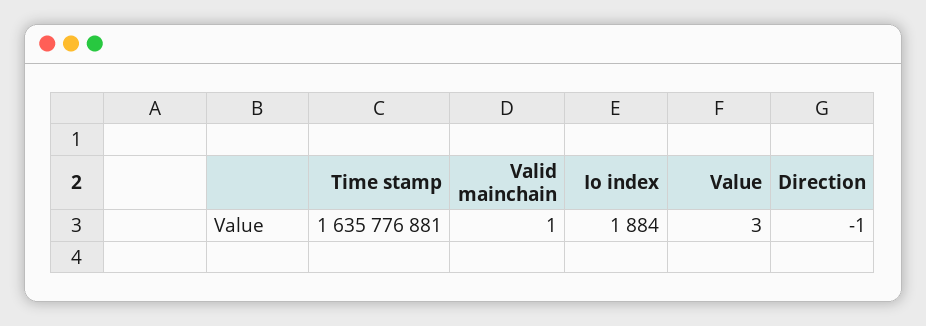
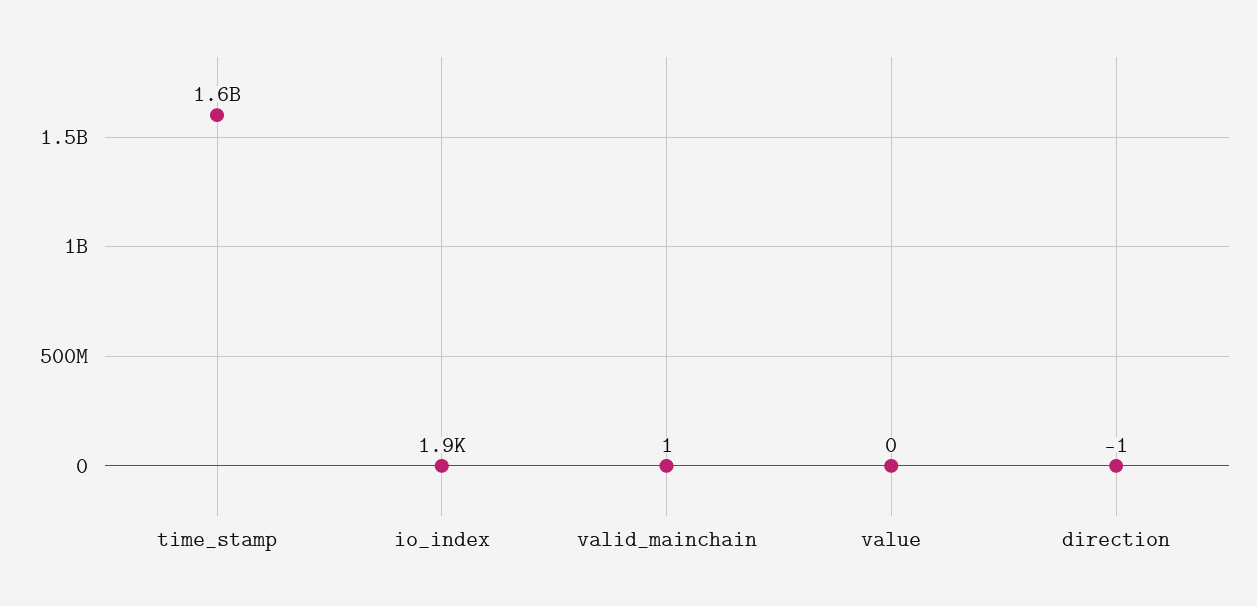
Value: 3 -> 0

